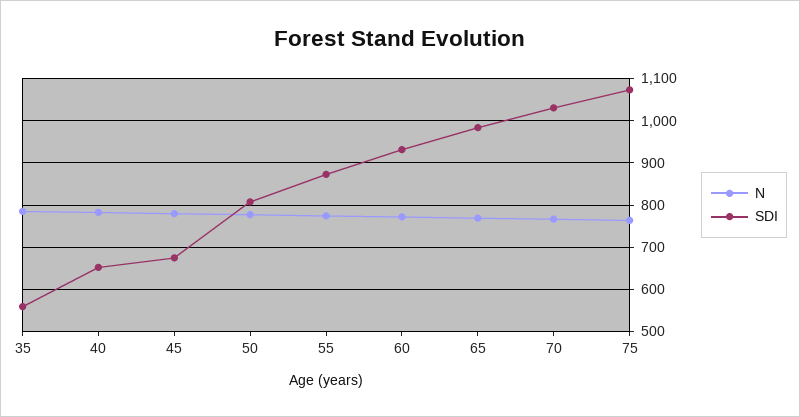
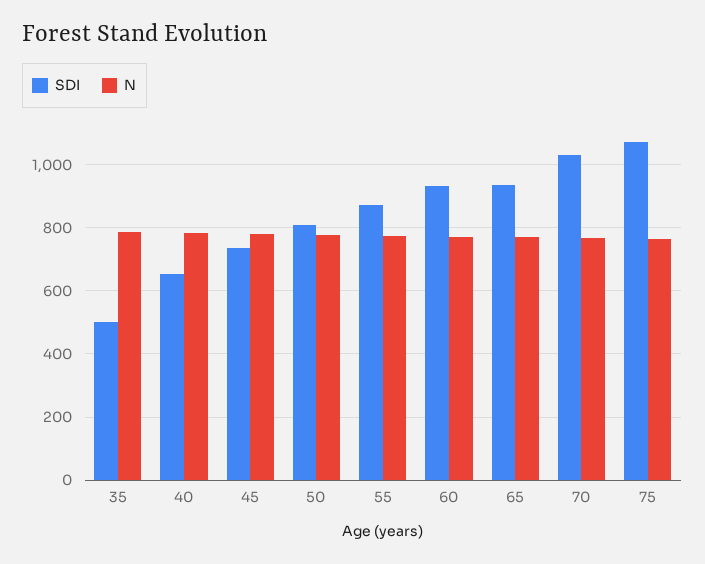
SDI, 35: 560 -> 500
SDI, 45: 680 -> 740
SDI, 65: 980 -> 940

